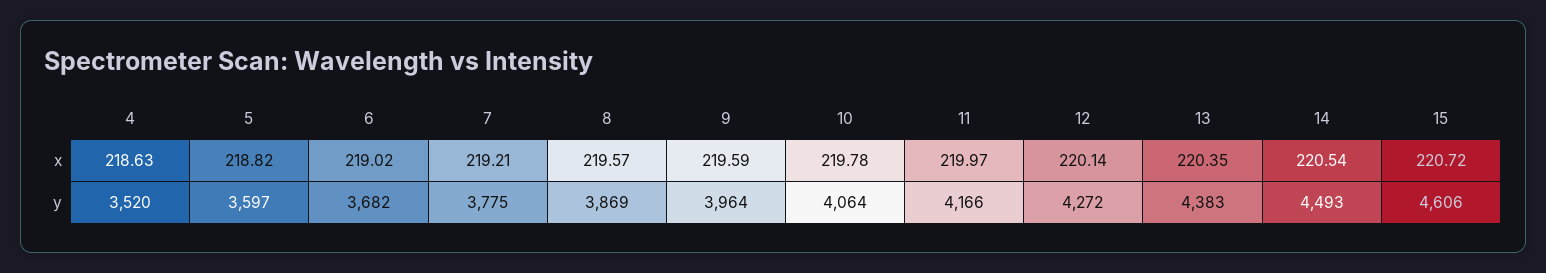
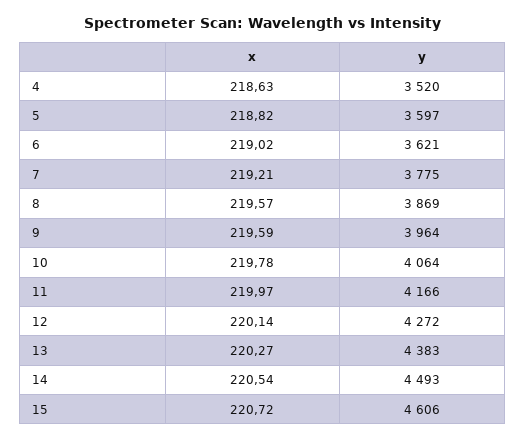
13, x: 220.35 -> 220.27
6, y: 3682 -> 3621

